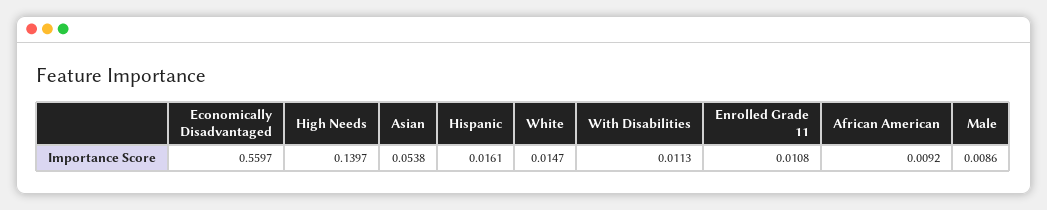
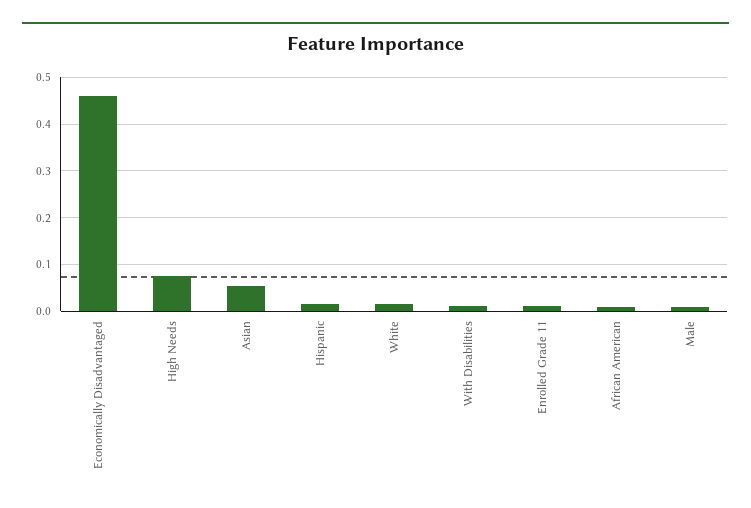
Economically Disadvantaged: 0.5597 -> 0.46
High Needs: 0.1397 -> 0.08

